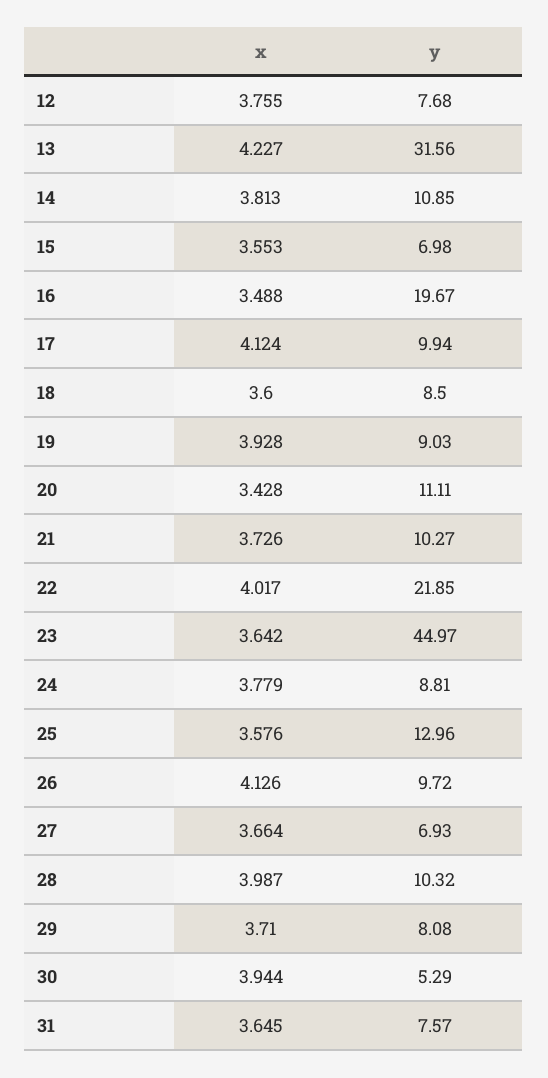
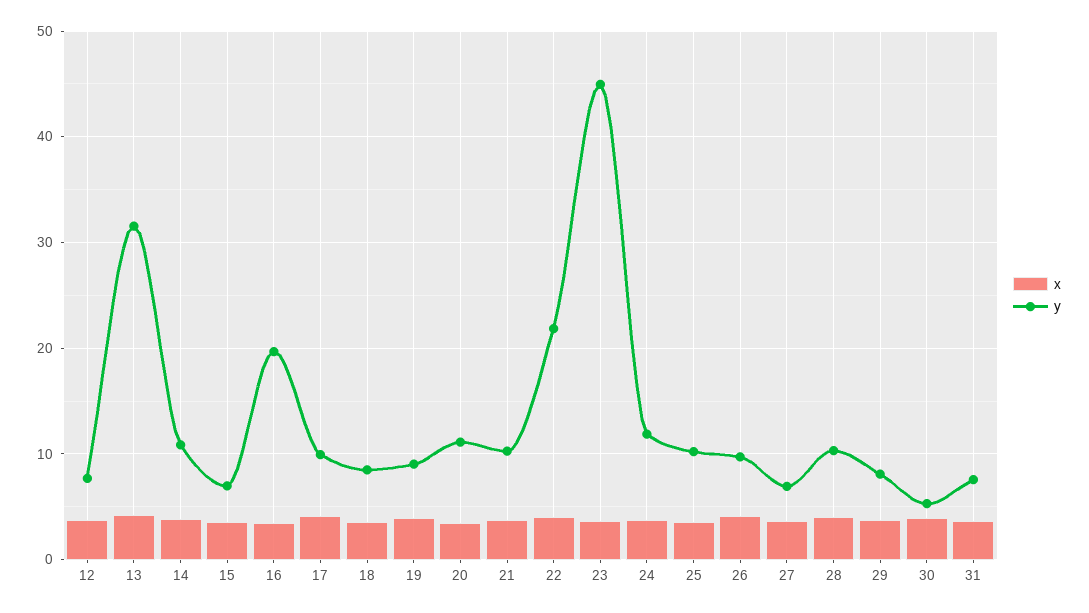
y, 24: 8.81 -> 12
y, 25: 12.96 -> 10

